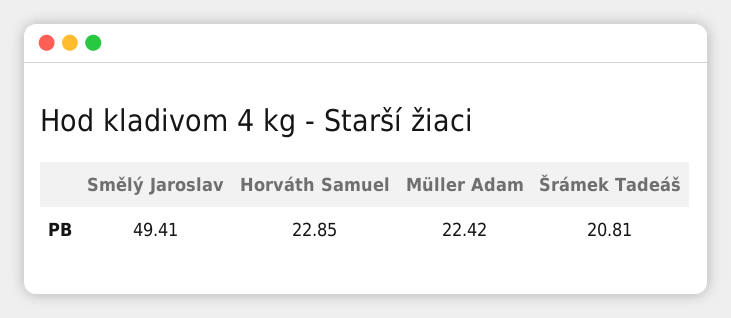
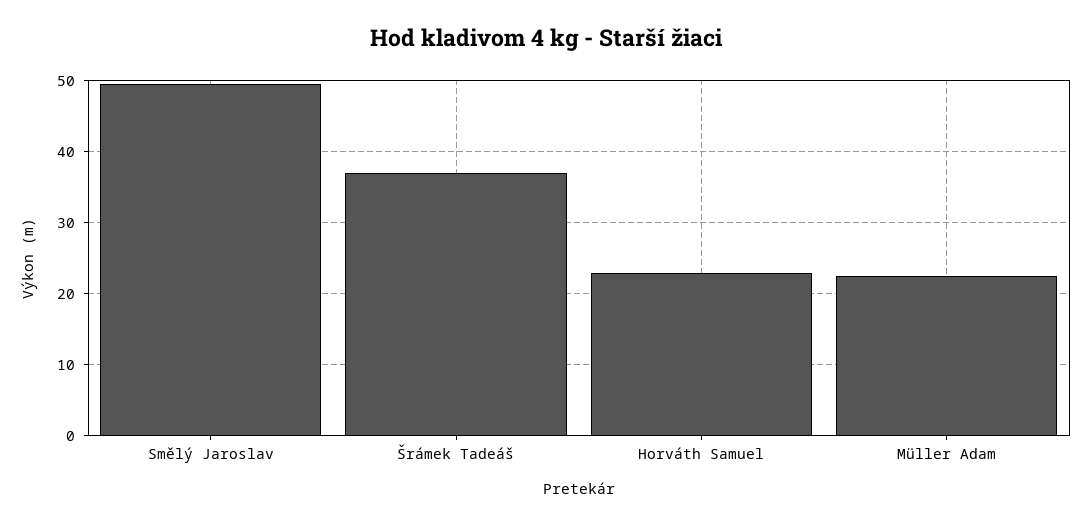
Šrámek Tadeáš: 20.81 -> 37

